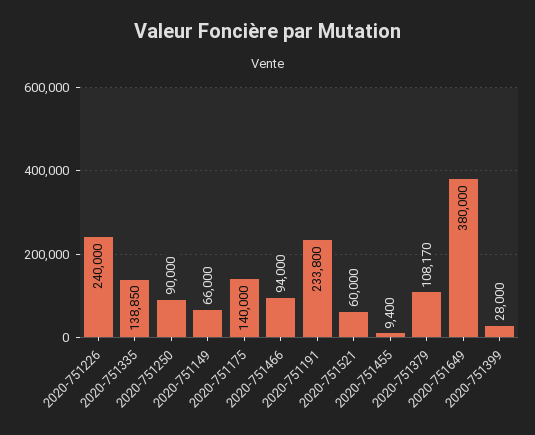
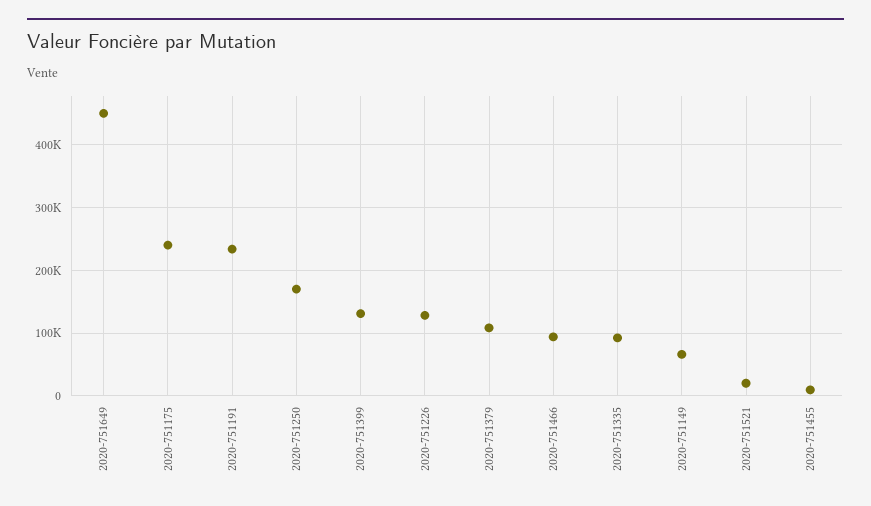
2020-751226: 240000 -> 130000
2020-751335: 138850 -> 90000
2020-751250: 90000 -> 170000
2020-751175: 140000 -> 240000
2020-751521: 60000 -> 20000
2020-751649: 380000 -> 450000
2020-751399: 28000 -> 130000

